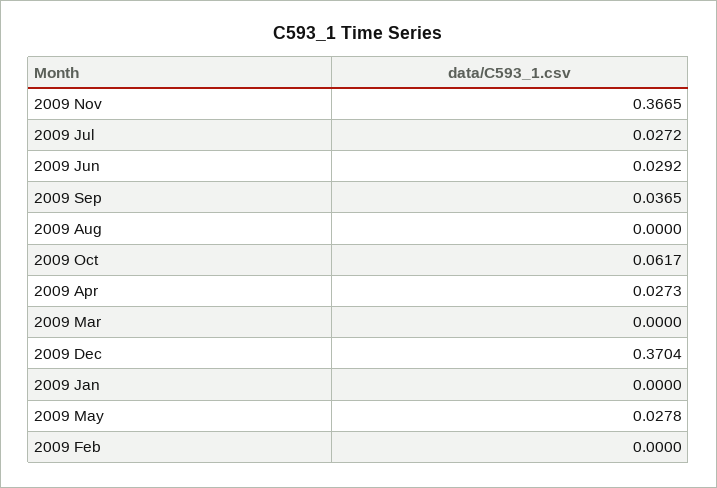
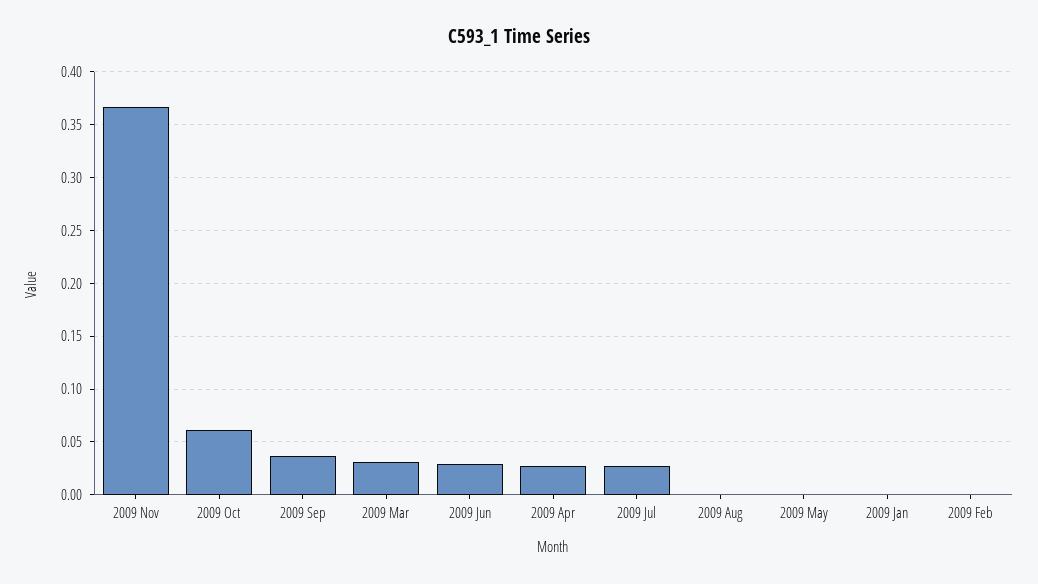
2009 Mar: 0 -> 0.03
2009 Dec: 0.3704 -> none
2009 May: 0.0278 -> 0

